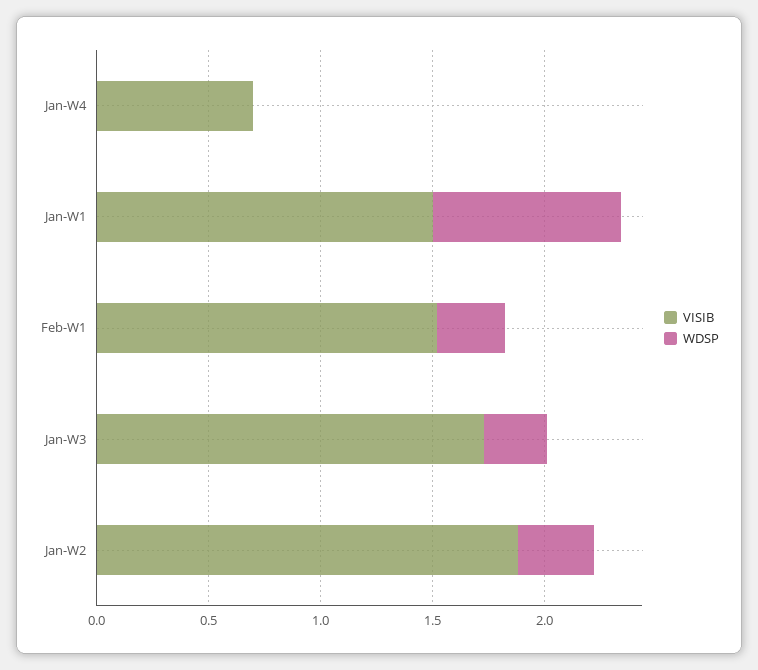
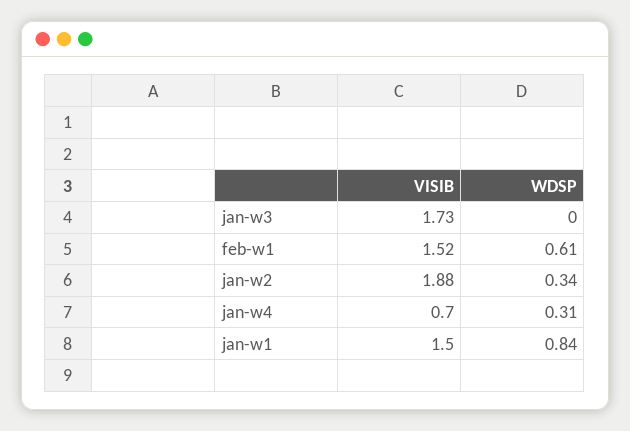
WDSP, Jan-W4: 0 -> 0.31
WDSP, Feb-W1: 0.3 -> 0.61
WDSP, Jan-W3: 0.3 -> 0

